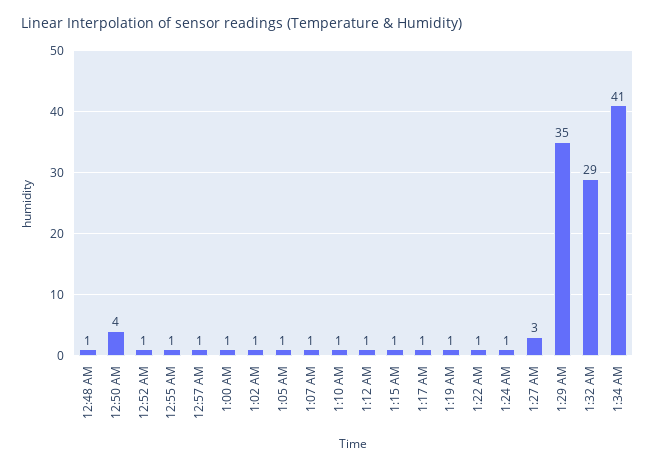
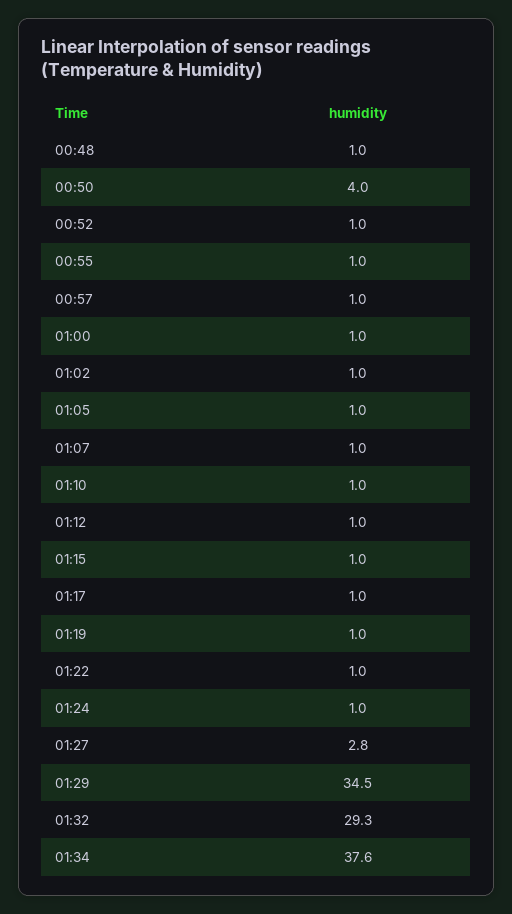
1:34 AM: 41 -> 37.6

